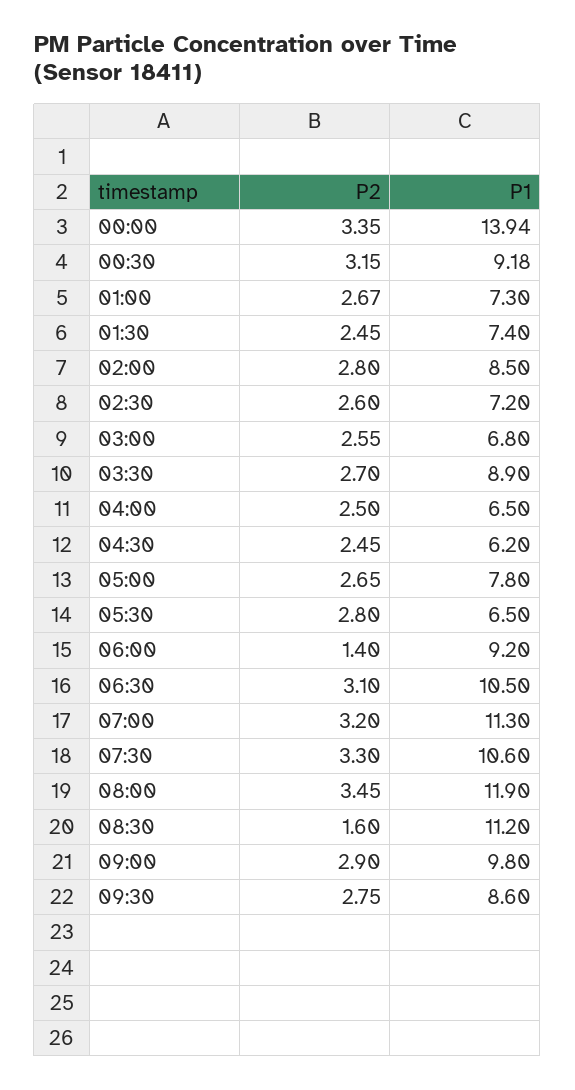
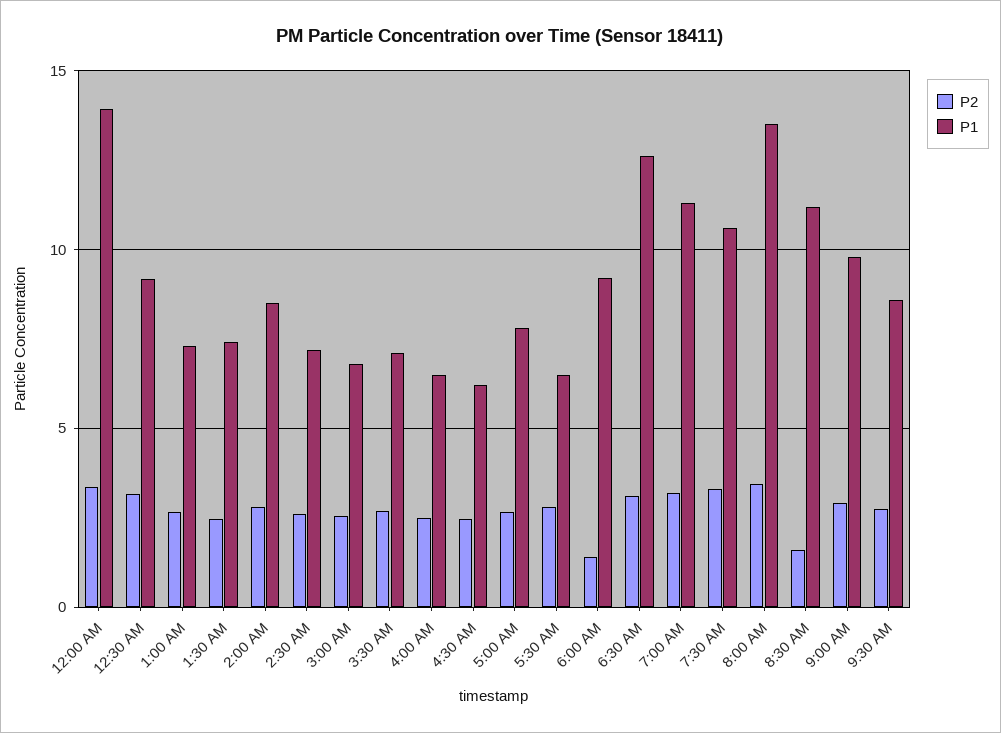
P1, 03:30: 8.9 -> 7
P1, 06:30: 10.5 -> 12.5
P1, 08:00: 11.9 -> 13.5

